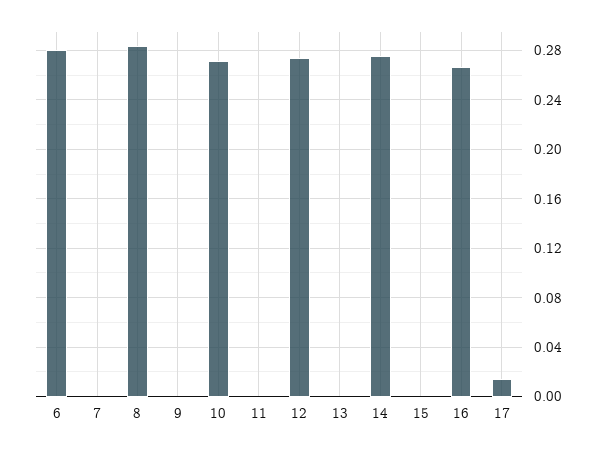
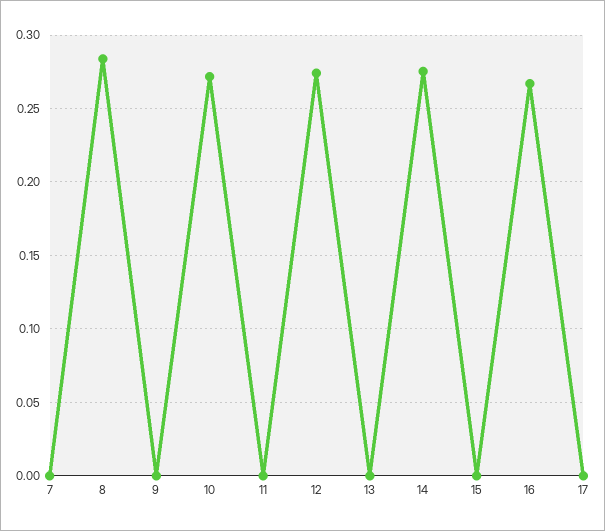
6: 0.28 -> none
17: 0.015 -> 0

